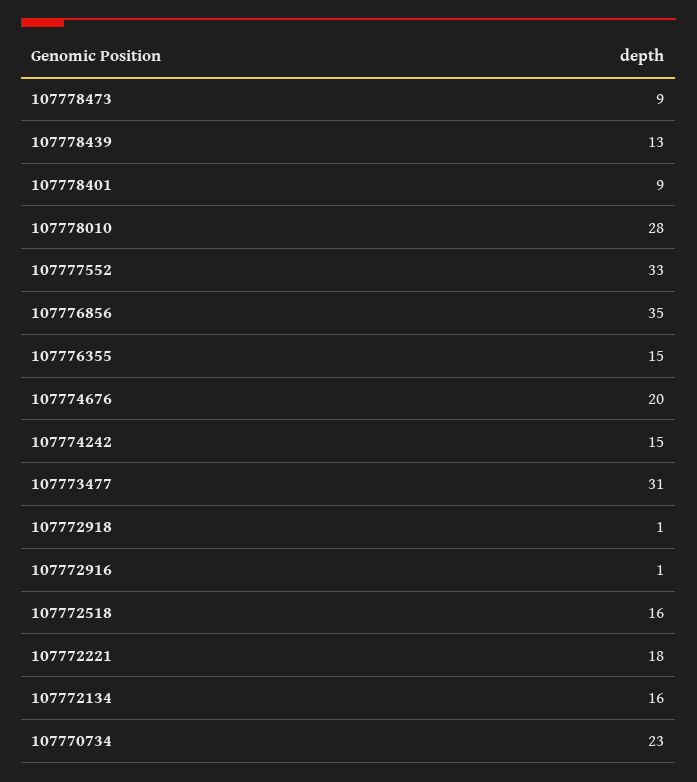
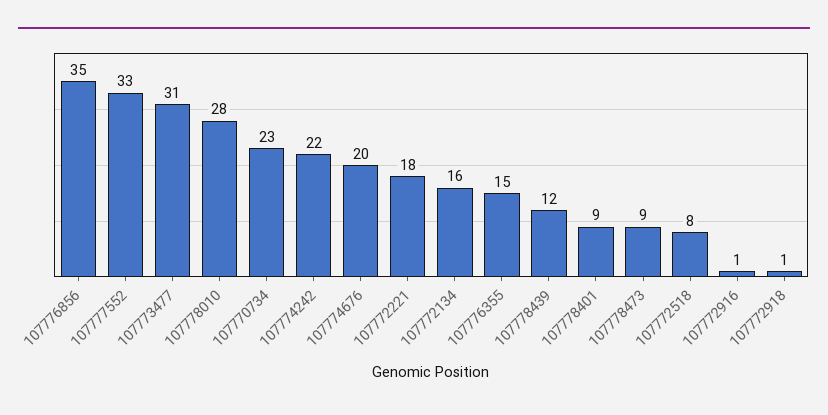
107778439: 13 -> 12
107774242: 15 -> 22
107772518: 16 -> 8

